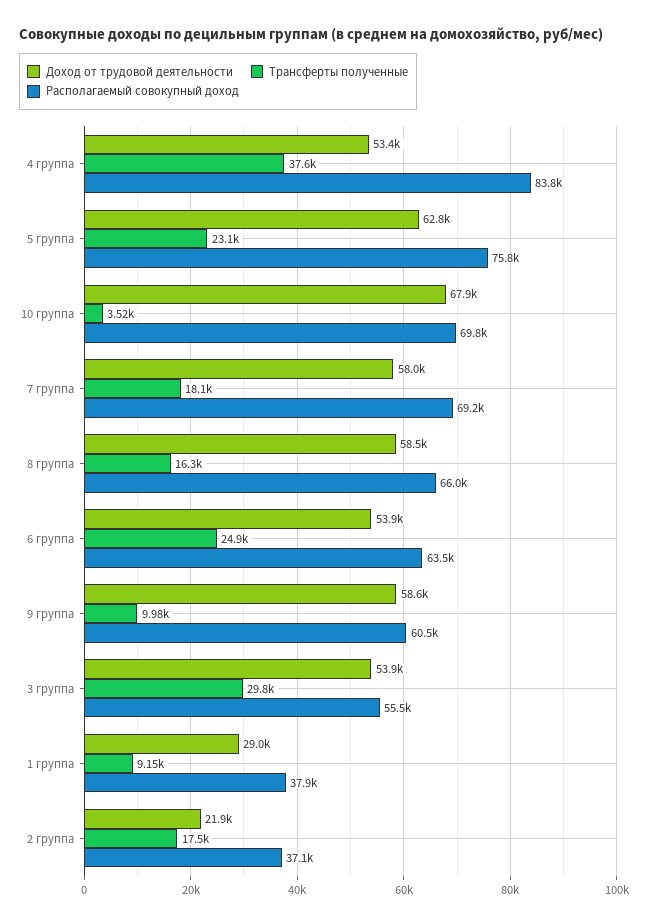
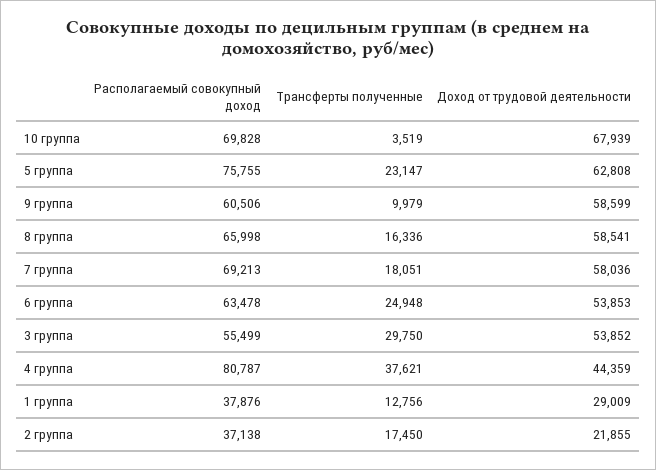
Доход от трудовой деятельности, 4 группа: 53400 -> 44359
Располагаемый совокупный доход, 4 группа: 83800 -> 80787
Трансферты полученные, 1 группа: 9150 -> 12756

